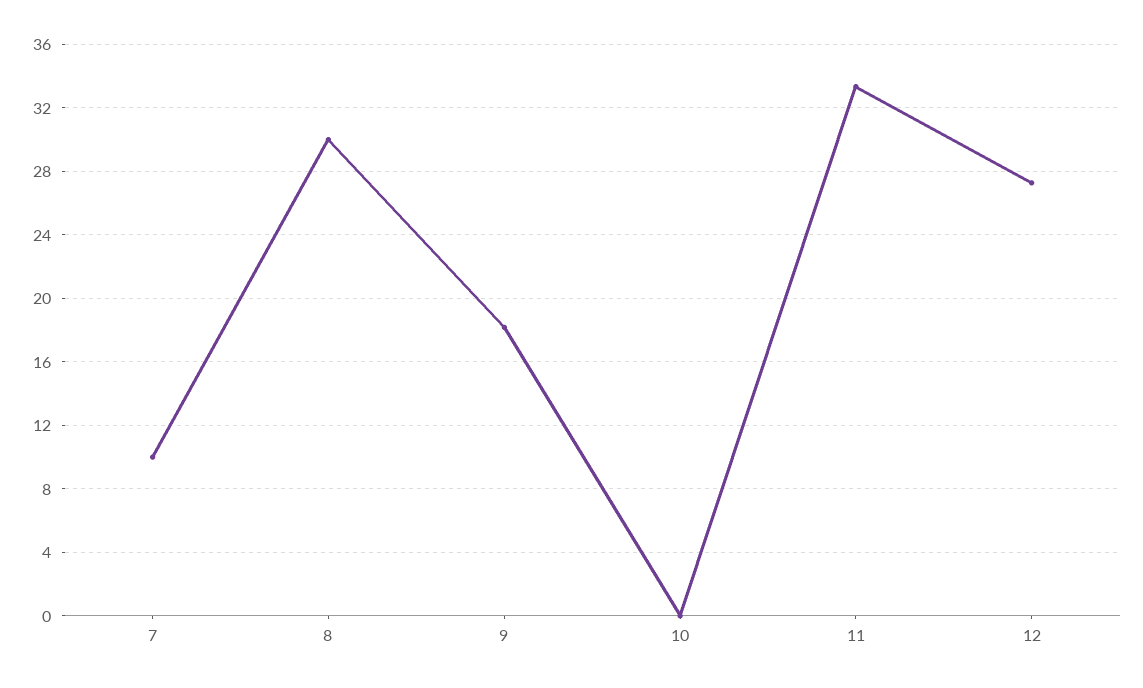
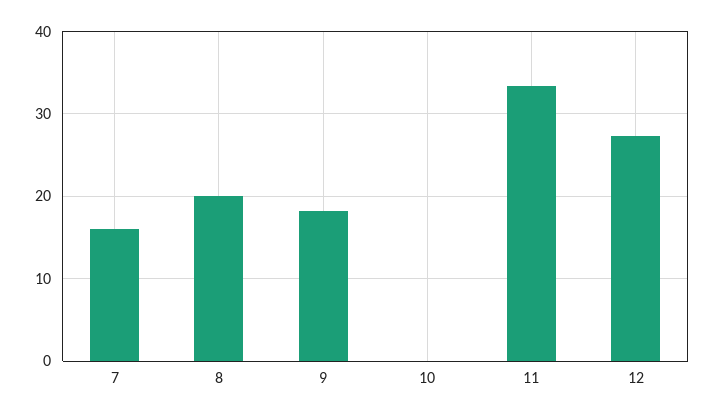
7: 10 -> 16
8: 30 -> 20

